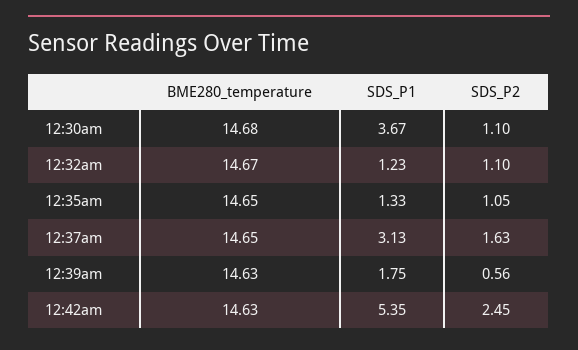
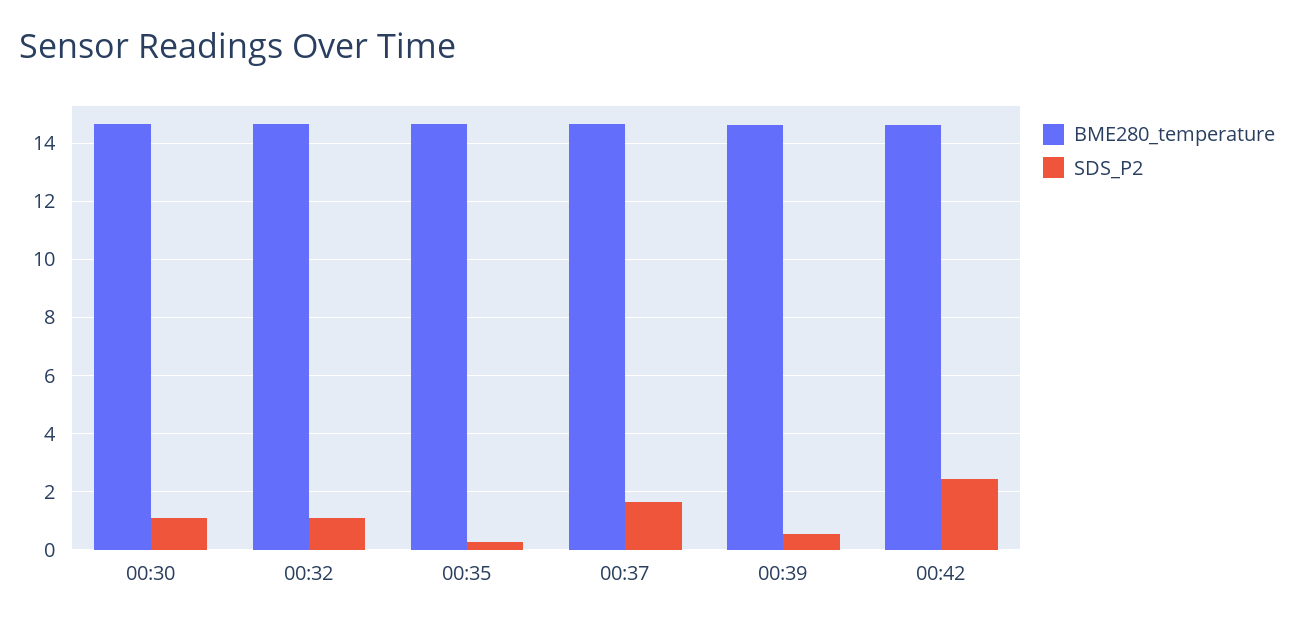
SDS_P1, 12:30am: 3.67 -> none
SDS_P1, 12:32am: 1.23 -> none
SDS_P1, 12:35am: 1.33 -> none
SDS_P2, 12:35am: 1.05 -> 0.25
SDS_P1, 12:37am: 3.13 -> none
SDS_P1, 12:39am: 1.75 -> none
SDS_P1, 12:42am: 5.35 -> none

